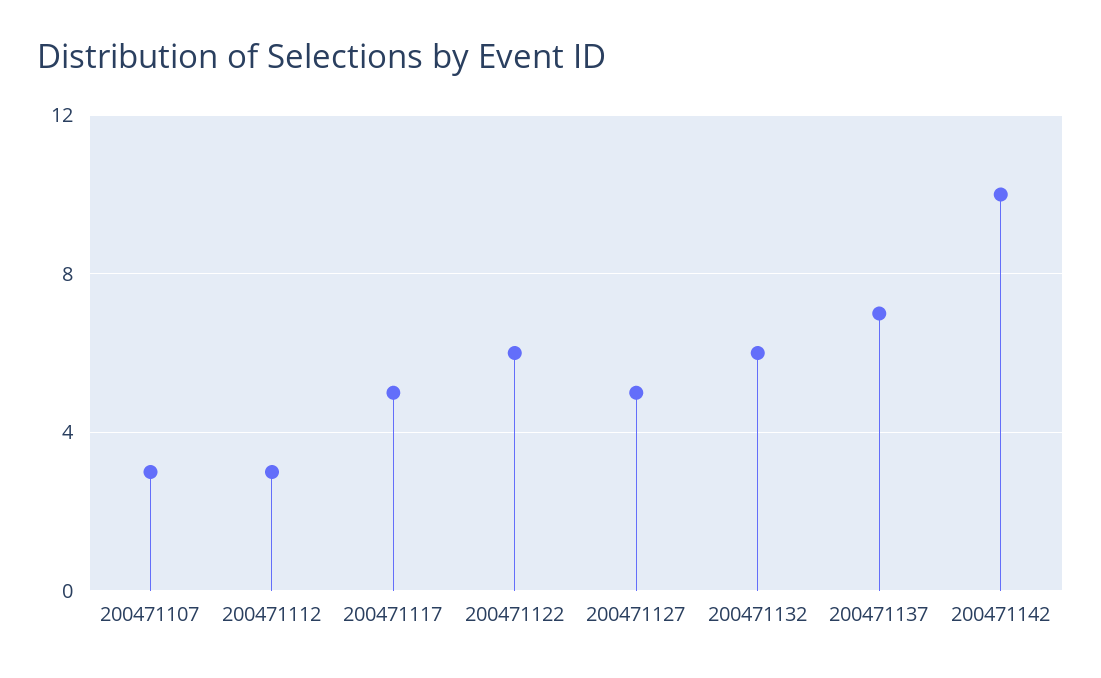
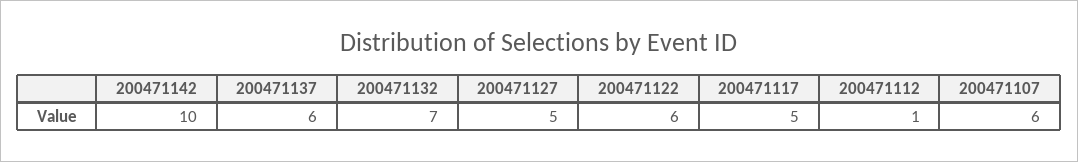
200471107: 3 -> 6
200471112: 3 -> 1
200471132: 6 -> 7
200471137: 7 -> 6

